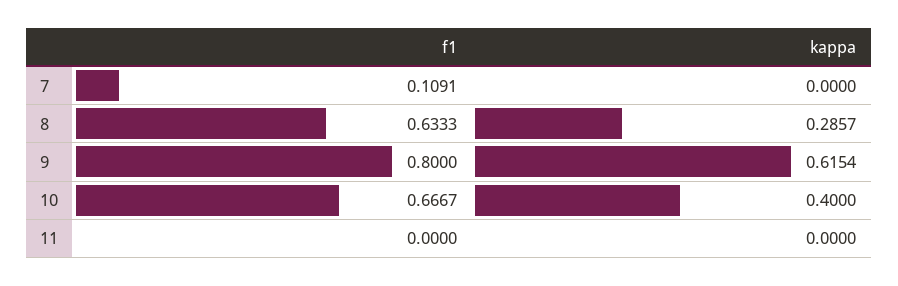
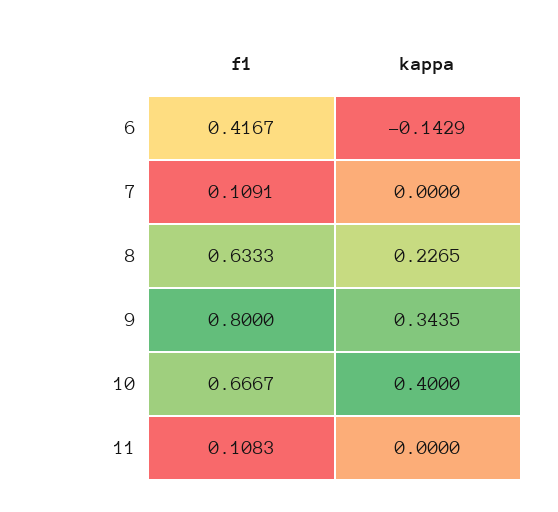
kappa, 8: 0.2857 -> 0.2265
kappa, 9: 0.6154 -> 0.3435
f1, 11: 0 -> 0.1083
f1, 6: none -> 0.4167
kappa, 6: none -> -0.1429

